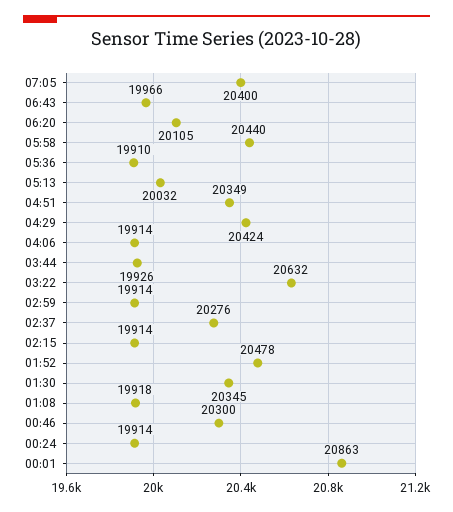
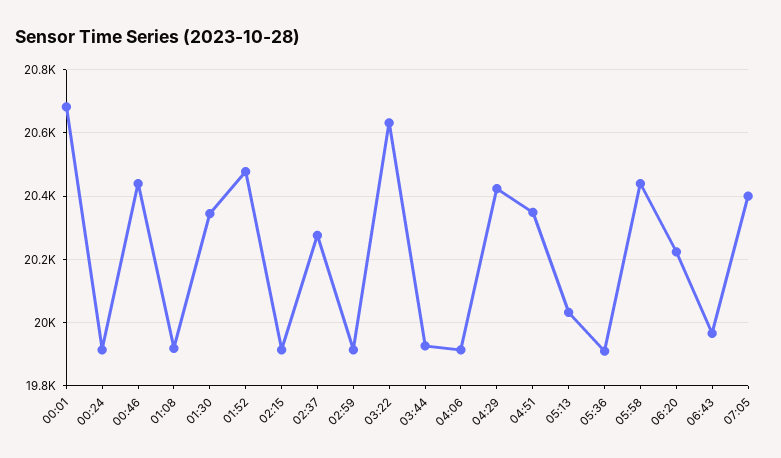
06:20: 20105 -> 20220
00:46: 20300 -> 20440
00:01: 20863 -> 20680

